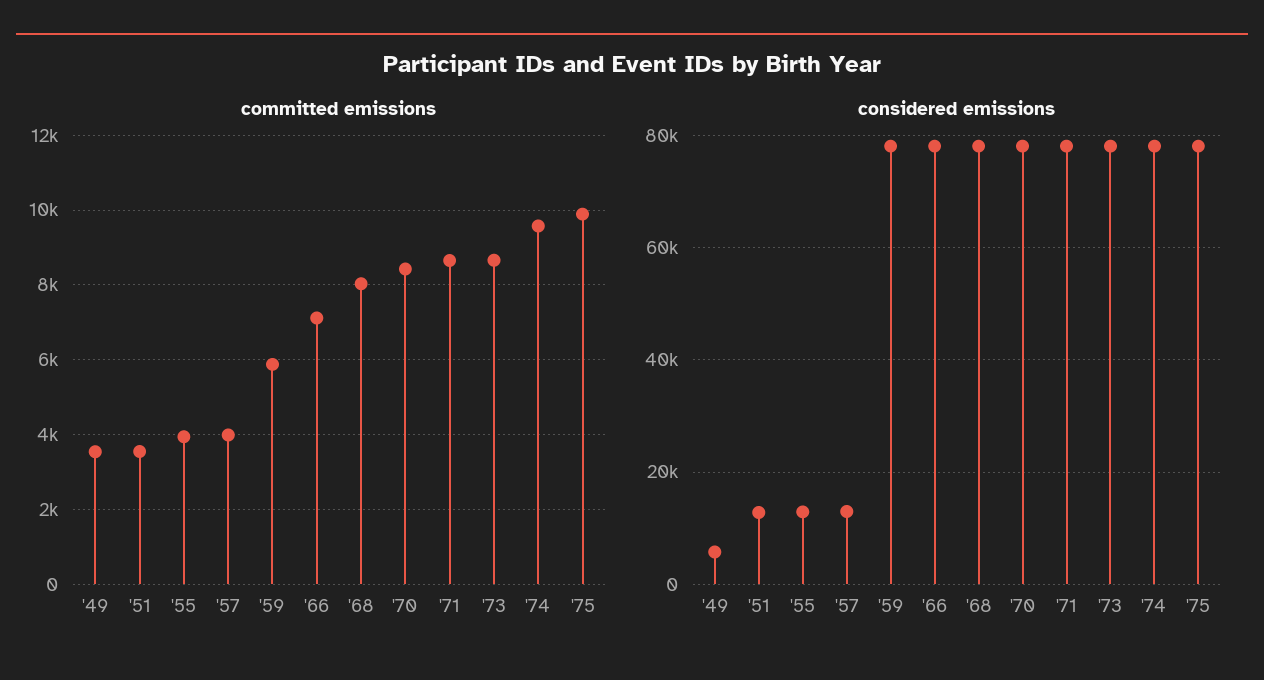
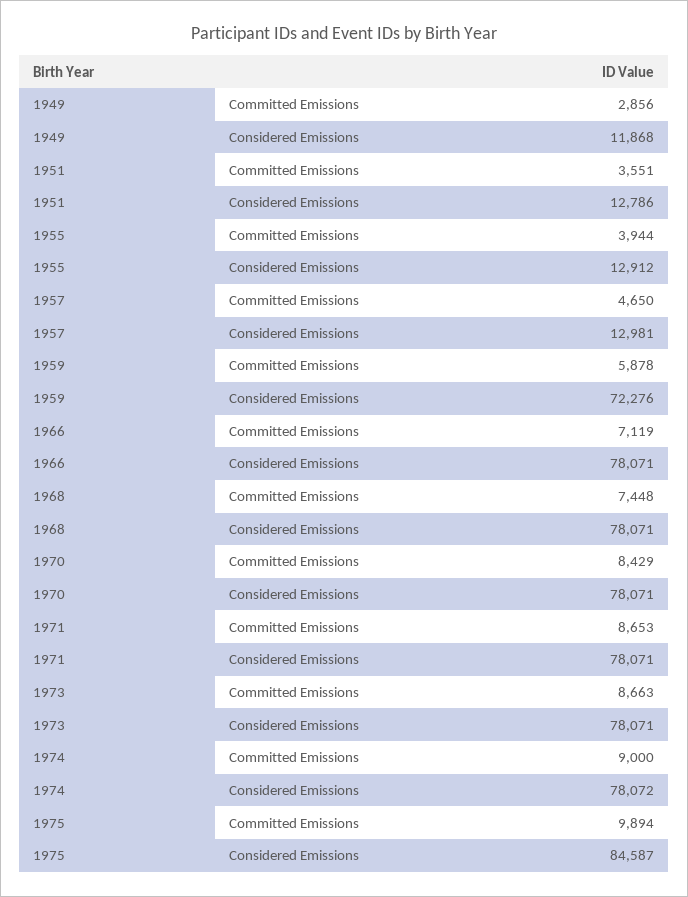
committed emissions, '49: 3600 -> 2856
committed emissions, '57: 4000 -> 4650
committed emissions, '68: 8000 -> 7448
committed emissions, '74: 9600 -> 9000
considered emissions, '49: 6000 -> 11868
considered emissions, '59: 78000 -> 72276
considered emissions, '75: 78000 -> 84587

